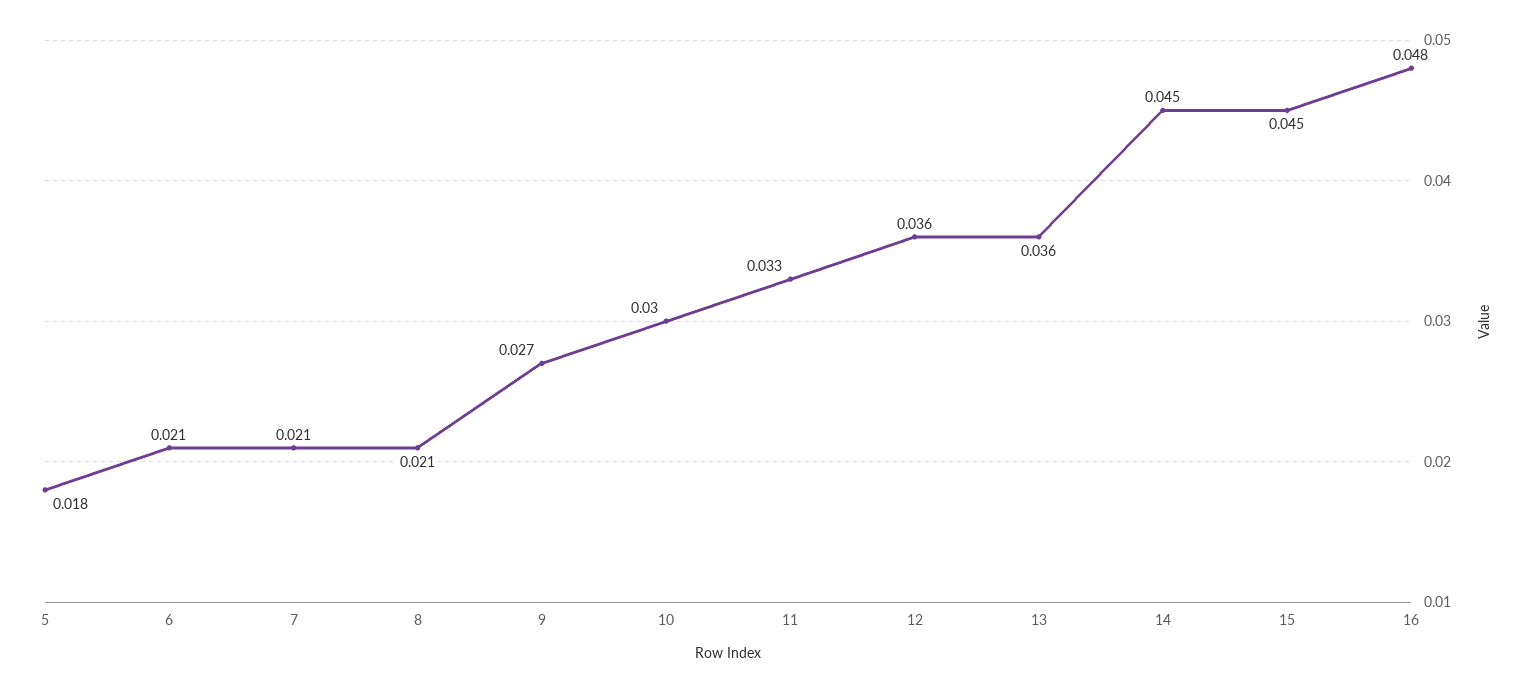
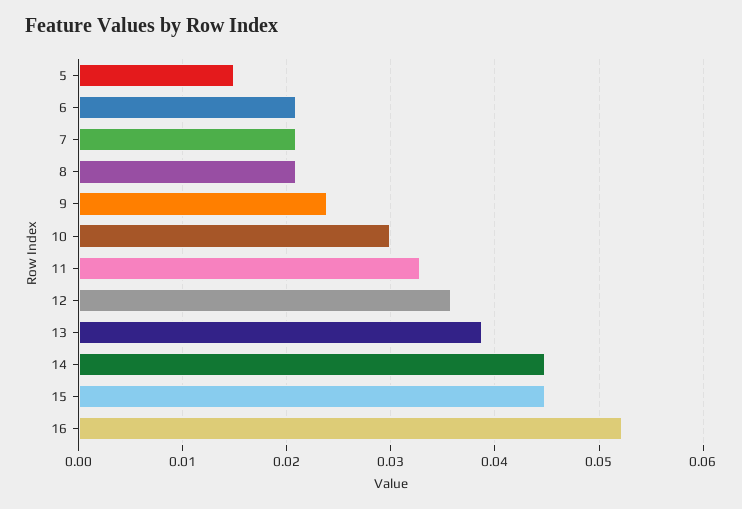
5: 0.018 -> 0.015
9: 0.027 -> 0.024
13: 0.036 -> 0.039
16: 0.048 -> 0.052

